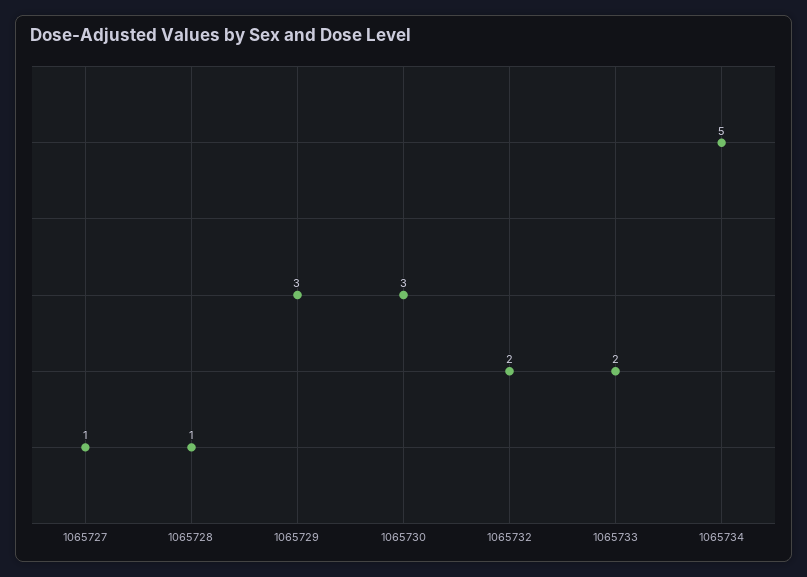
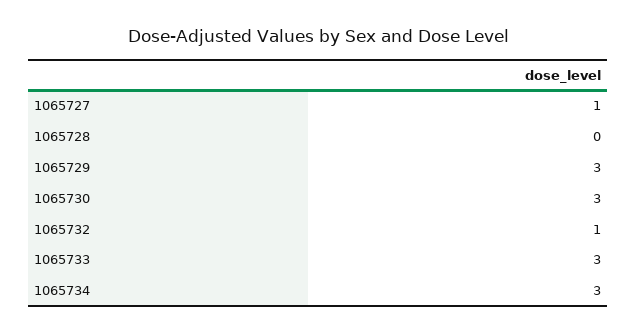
1065728: 1 -> 0
1065732: 2 -> 1
1065733: 2 -> 3
1065734: 5 -> 3

